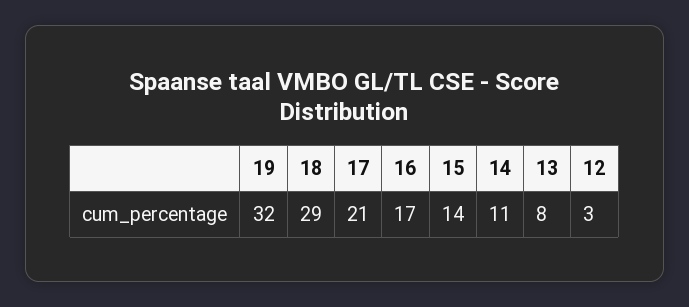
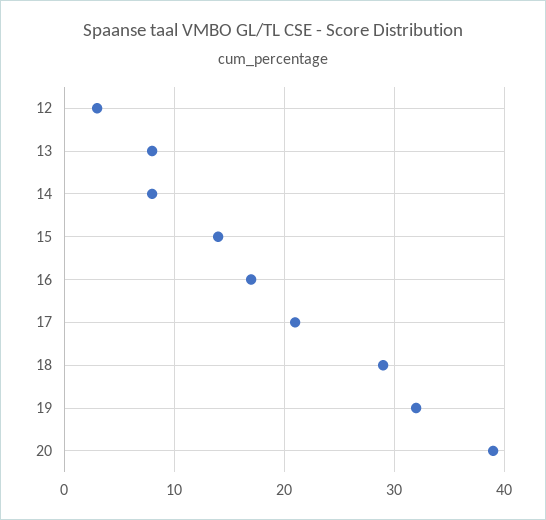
14: 11 -> 8
20: none -> 39

